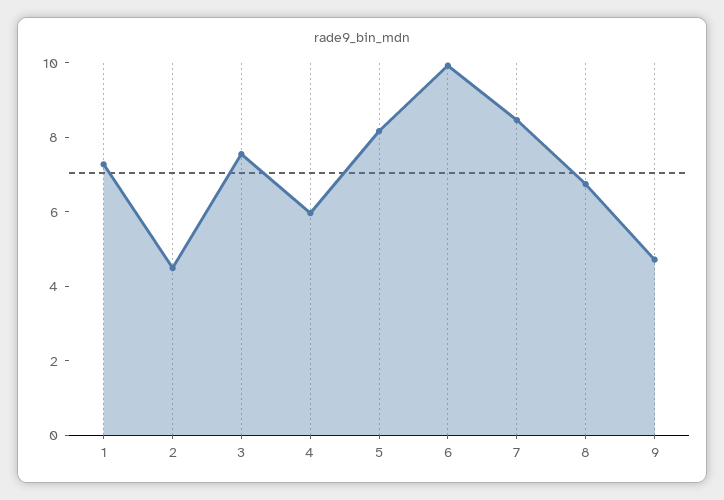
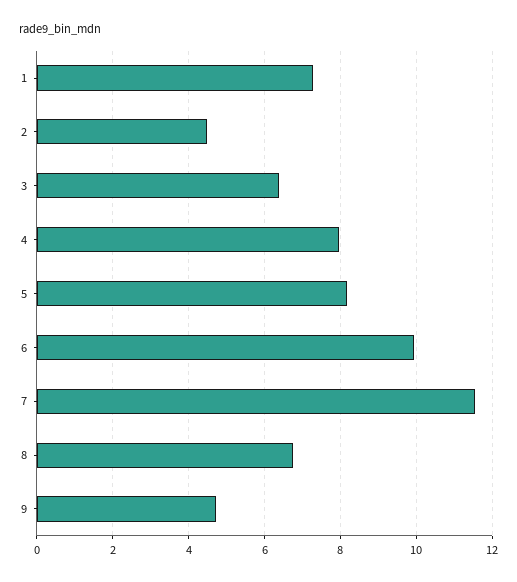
3: 7.5 -> 6.4
4: 6 -> 8
7: 8.5 -> 11.6

